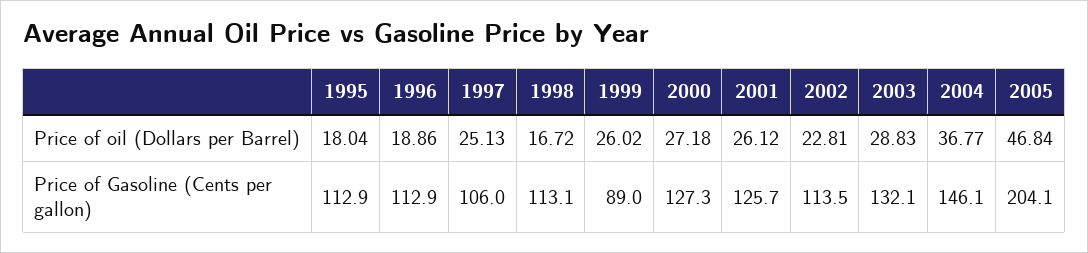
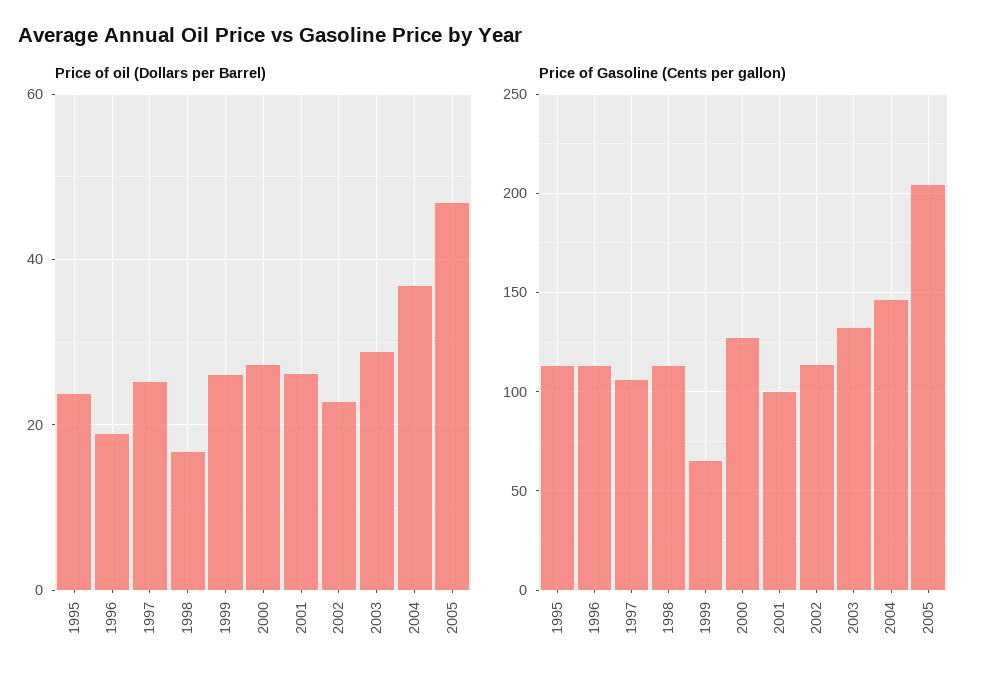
Price of oil (Dollars per Barrel), 1995: 18.04 -> 24
Price of Gasoline (Cents per gallon), 1999: 89 -> 65
Price of Gasoline (Cents per gallon), 2001: 125.7 -> 100

